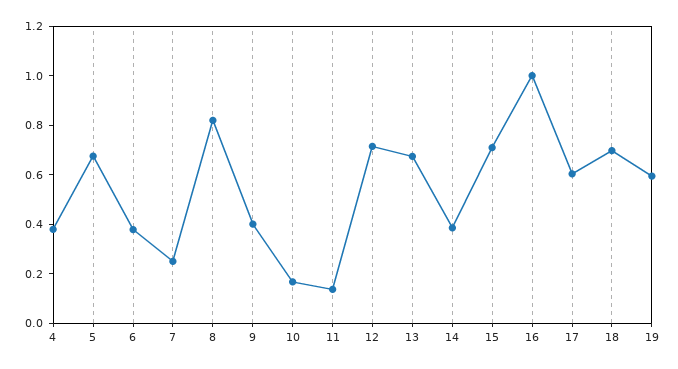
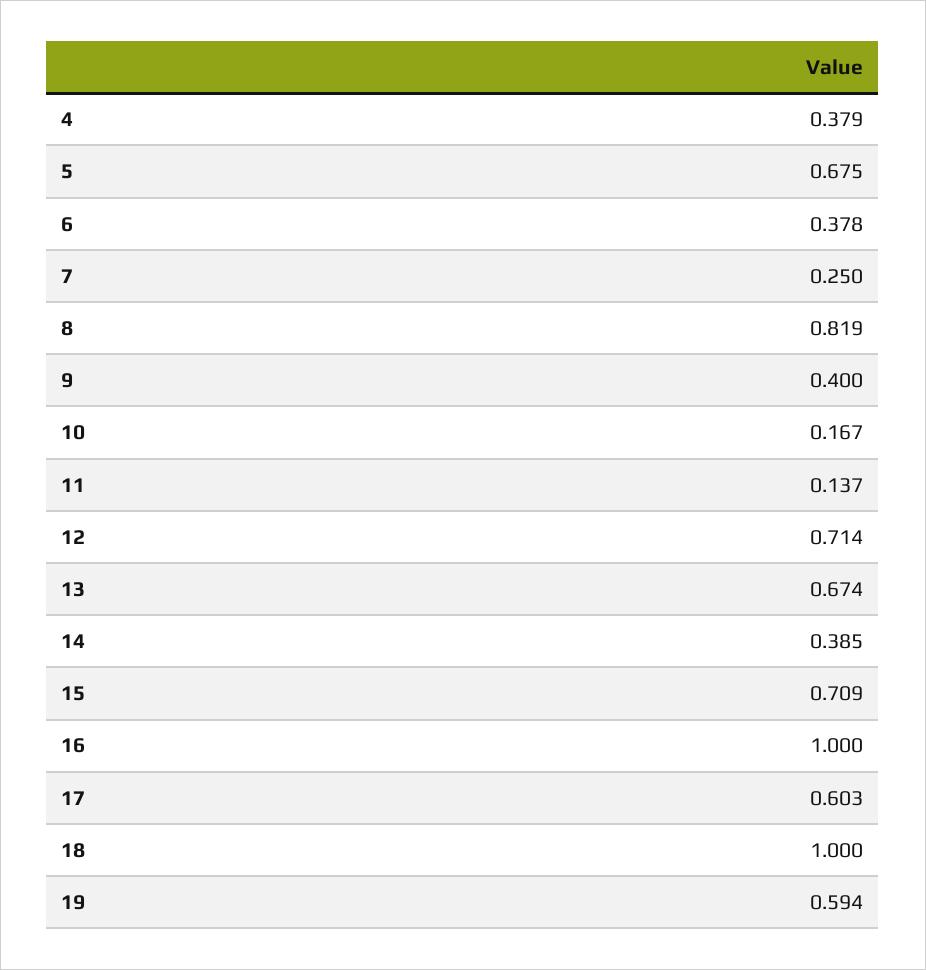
18: 0.7 -> 1

